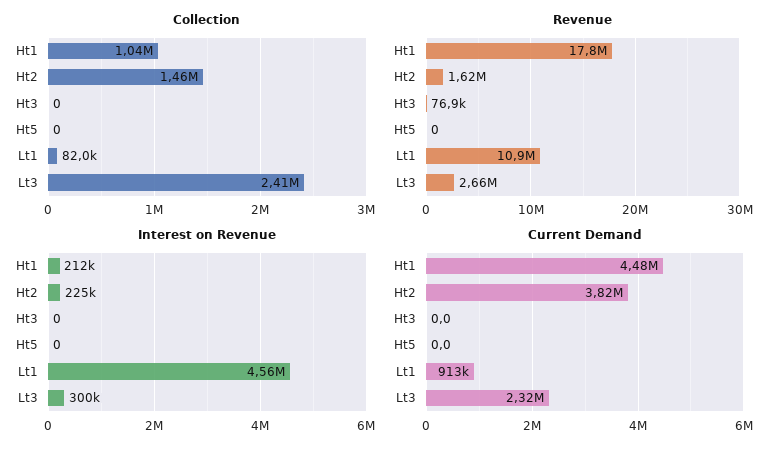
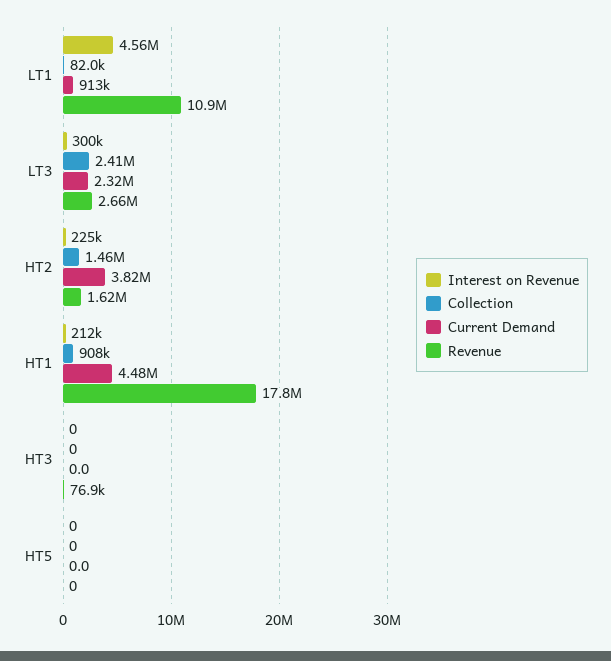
Collection, Ht1: 1040000 -> 908000

